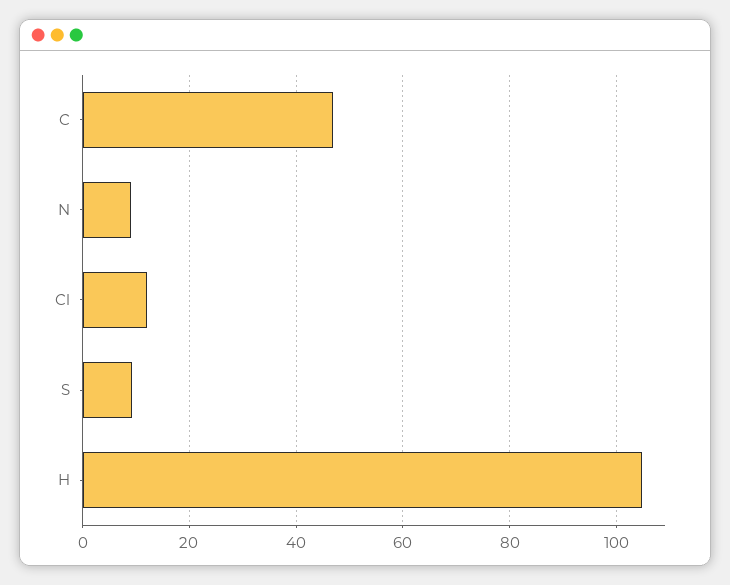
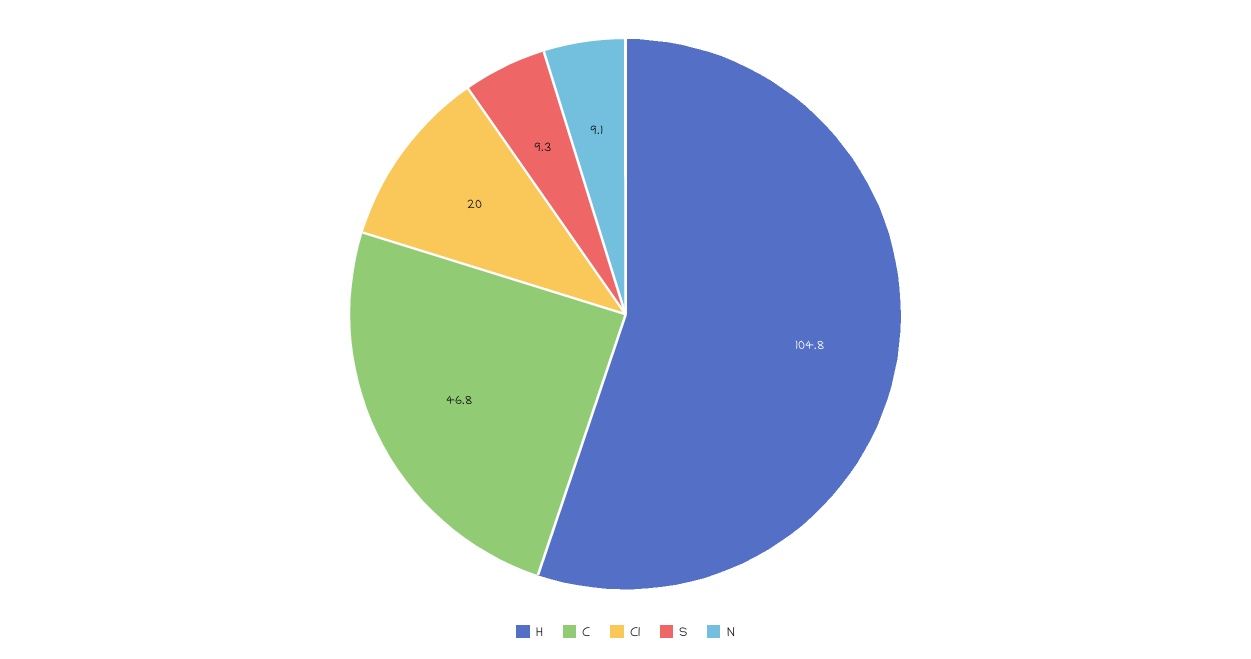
Cl: 12 -> 20

